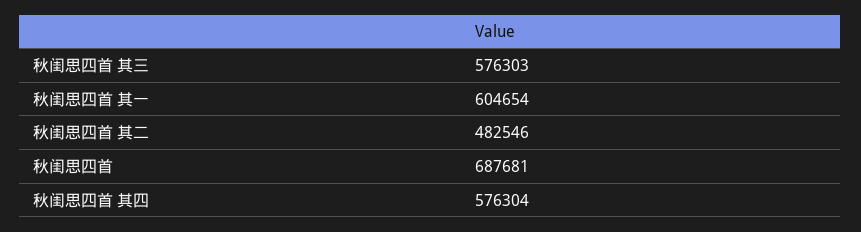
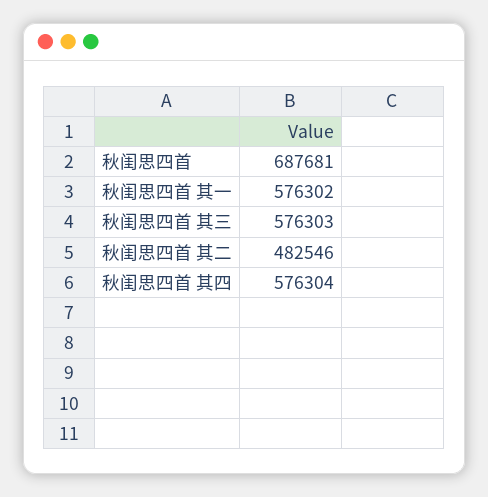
秋闺思四首 其一: 604654 -> 576302

